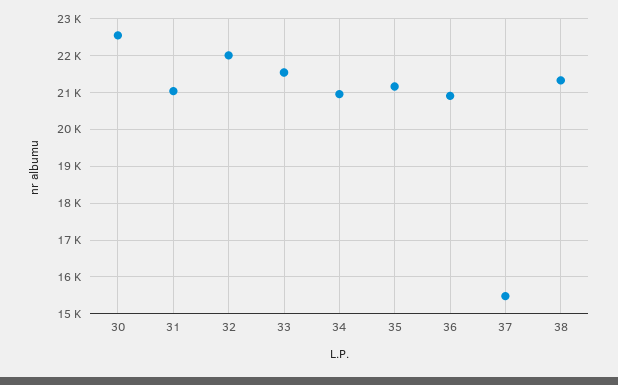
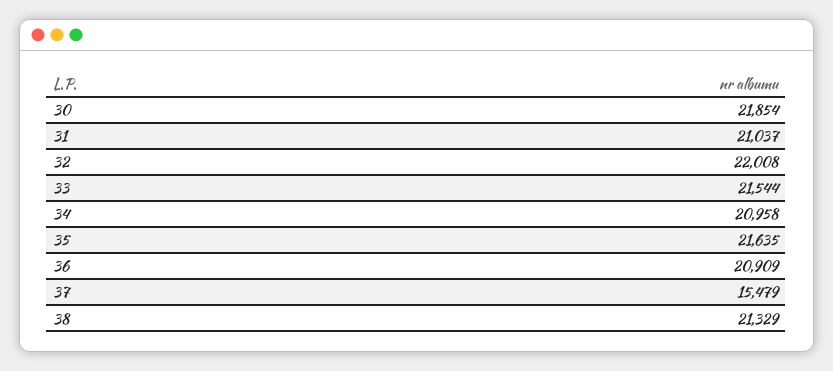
30: 22600 -> 21854
35: 21200 -> 21635

